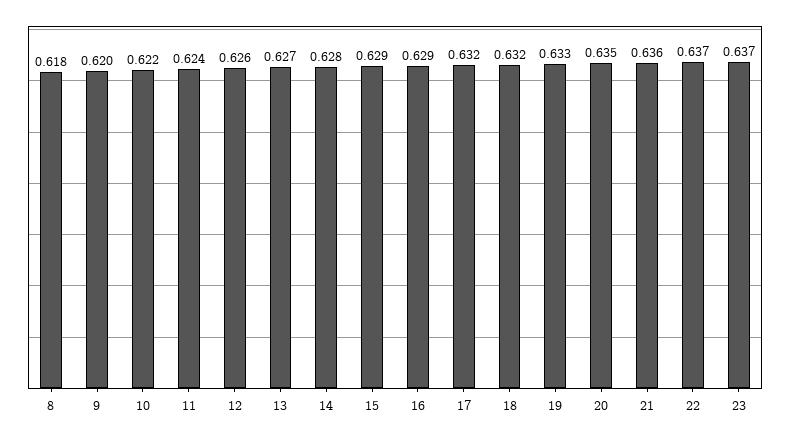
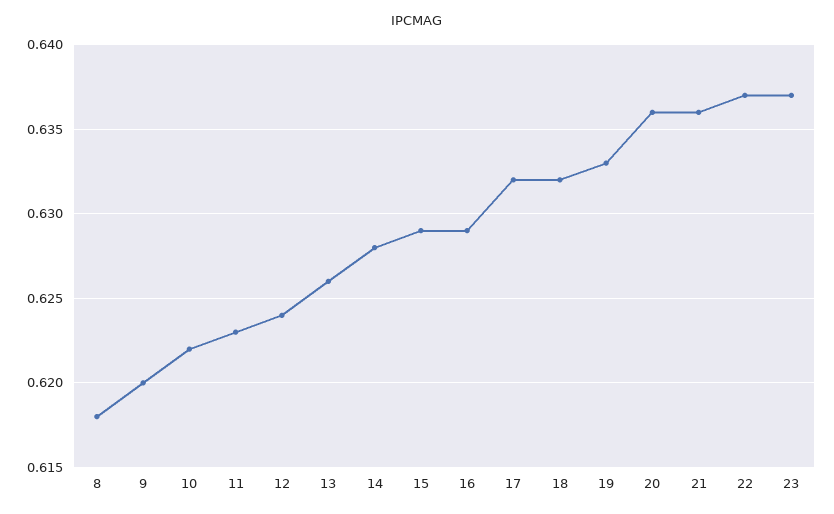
11: 0.624 -> 0.623
12: 0.626 -> 0.624
13: 0.627 -> 0.626
20: 0.635 -> 0.636

